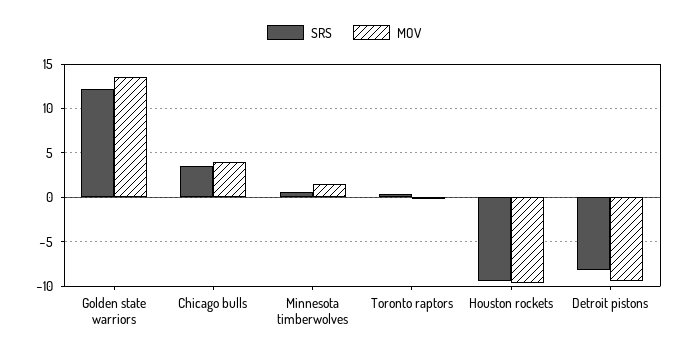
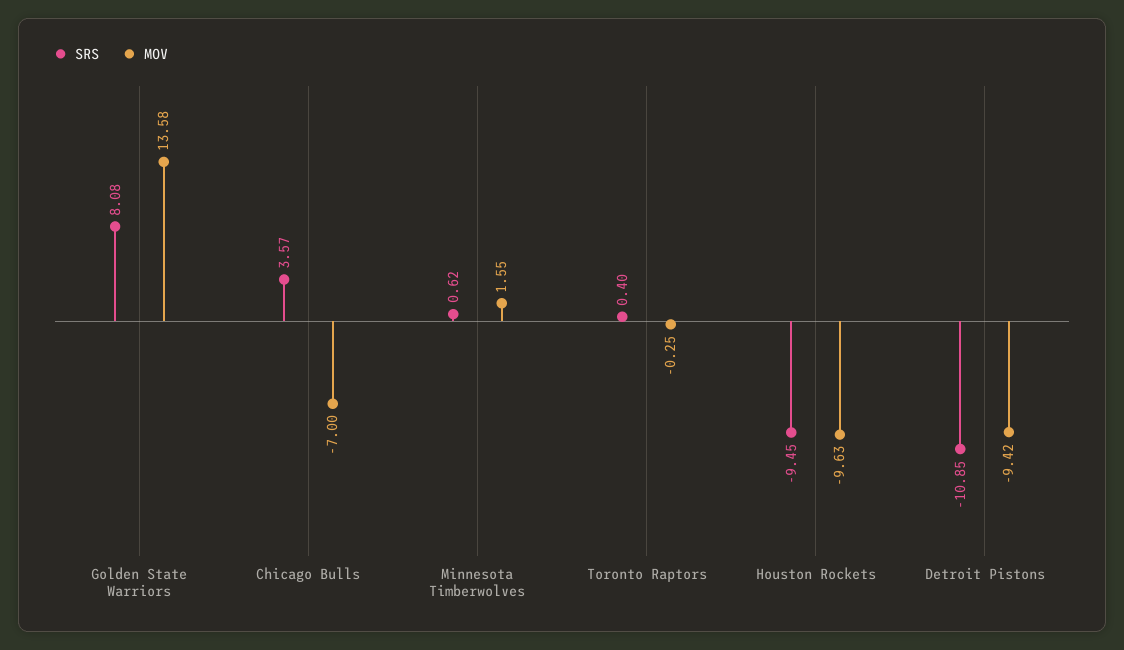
SRS, Golden state warriors: 12 -> 8.08
MOV, Chicago bulls: 4 -> -7
SRS, Detroit pistons: -8 -> -10.85

